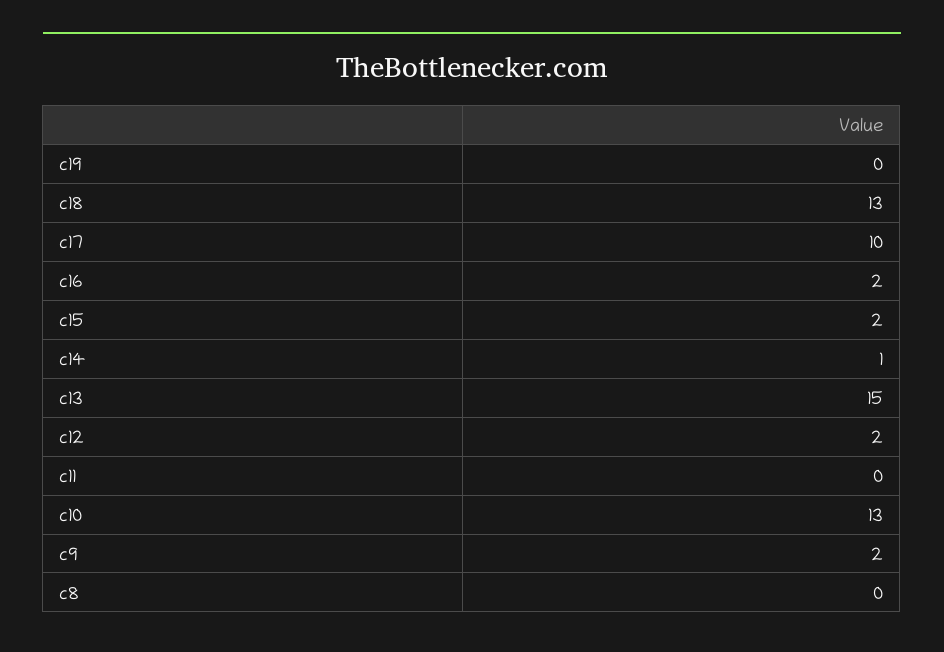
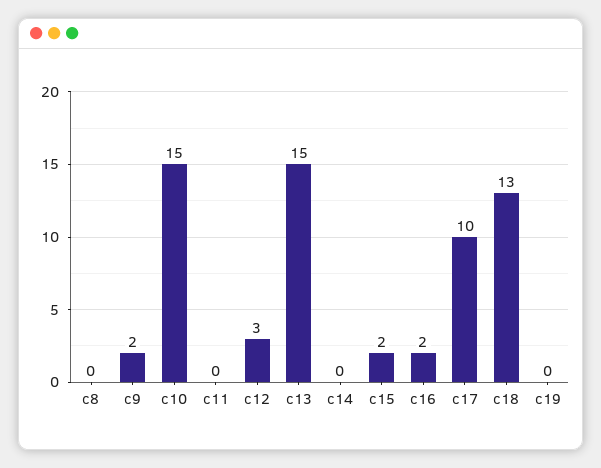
c14: 1 -> 0
c12: 2 -> 3
c10: 13 -> 15

